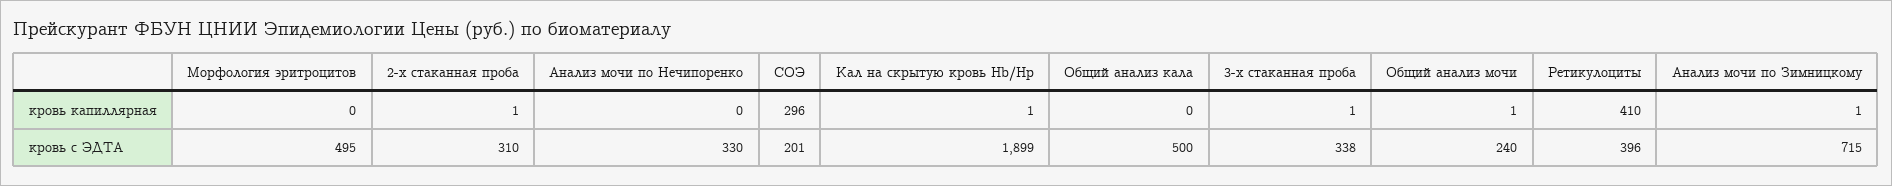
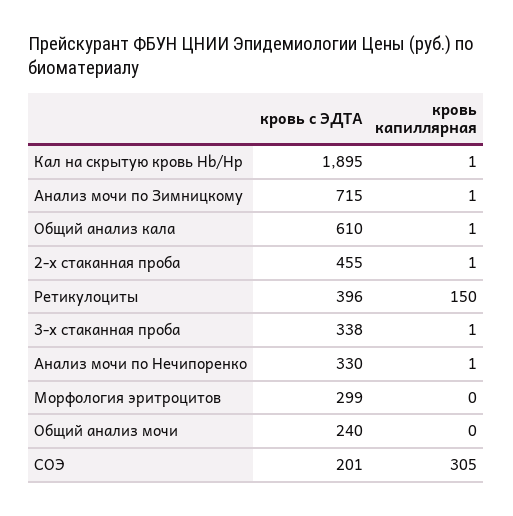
Анализ мочи по Нечипоренко, кровь капиллярная: 0 -> 1
СОЭ, кровь капиллярная: 296 -> 305
Общий анализ кала, кровь капиллярная: 0 -> 1
Общий анализ мочи, кровь капиллярная: 1 -> 0
Ретикулоциты, кровь капиллярная: 410 -> 150
Морфология эритроцитов, кровь с ЭДТА: 495 -> 299
2-х стаканная проба, кровь с ЭДТА: 310 -> 455
Кал на скрытую кровь Hb/Hp, кровь с ЭДТА: 1899 -> 1895
Общий анализ кала, кровь с ЭДТА: 500 -> 610

